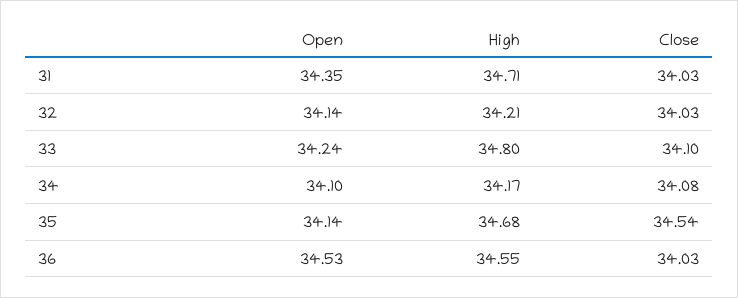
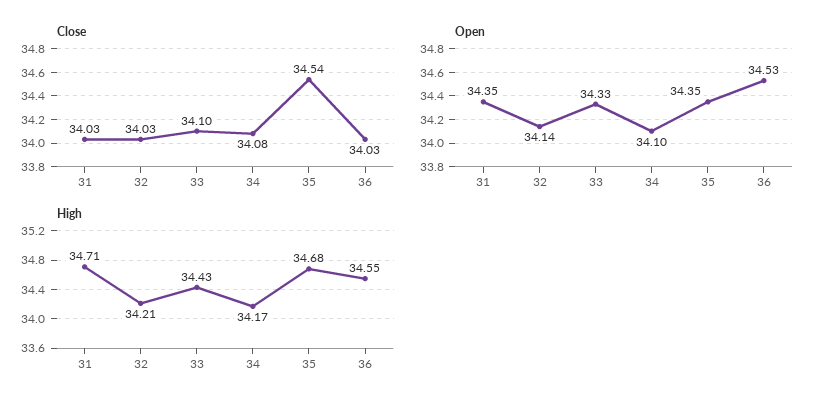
Open, 33: 34.24 -> 34.33
High, 33: 34.8 -> 34.43
Open, 35: 34.14 -> 34.35

